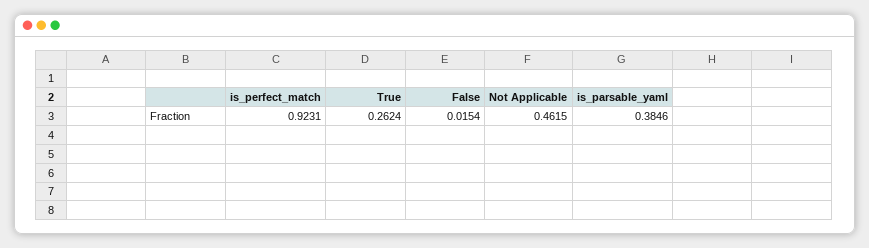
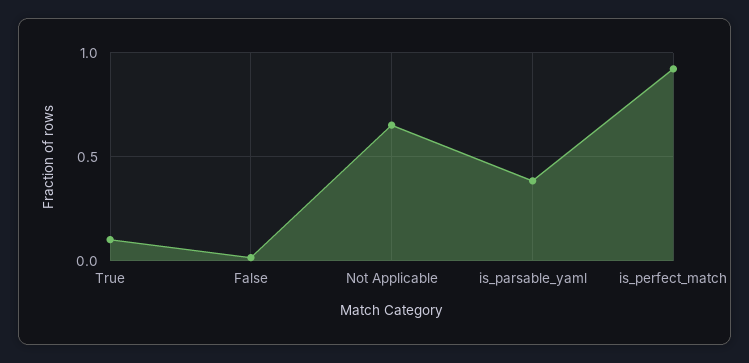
True: 0.2624 -> 0.1
Not Applicable: 0.4615 -> 0.65

